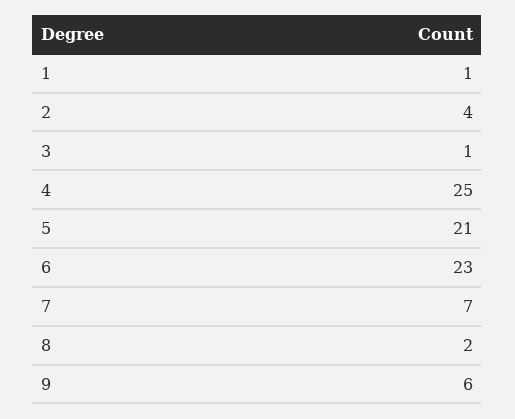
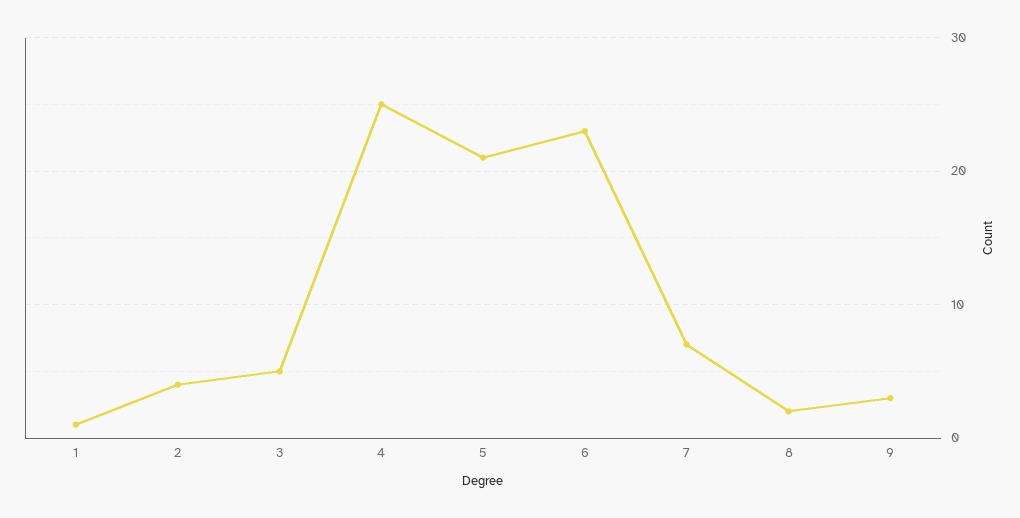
3: 1 -> 5
9: 6 -> 3

